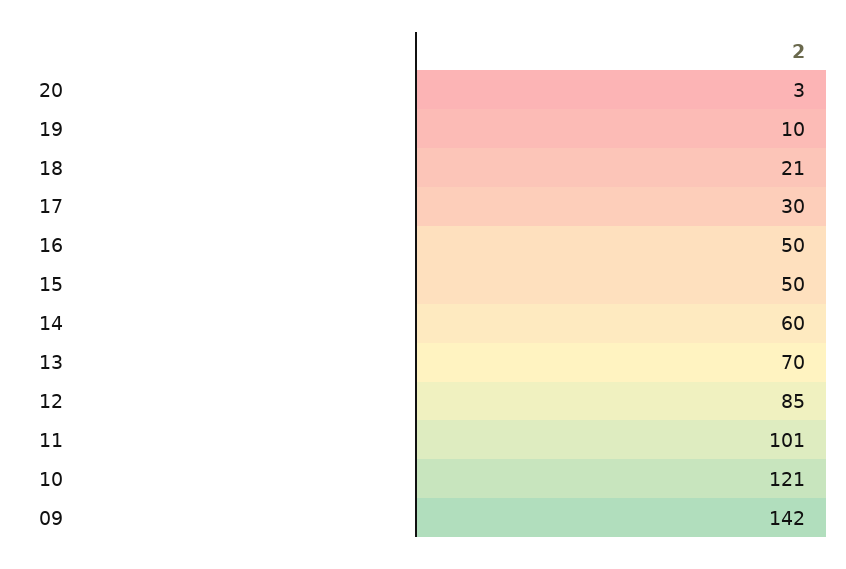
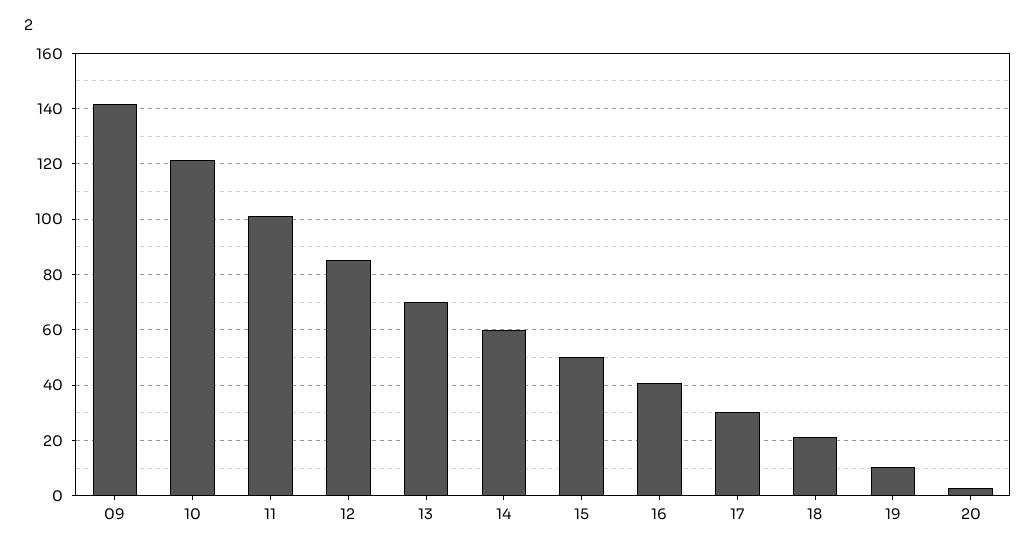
16: 50 -> 40

